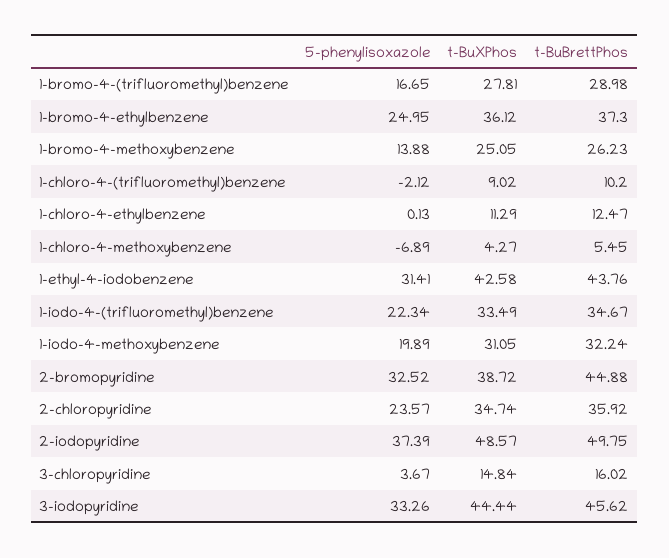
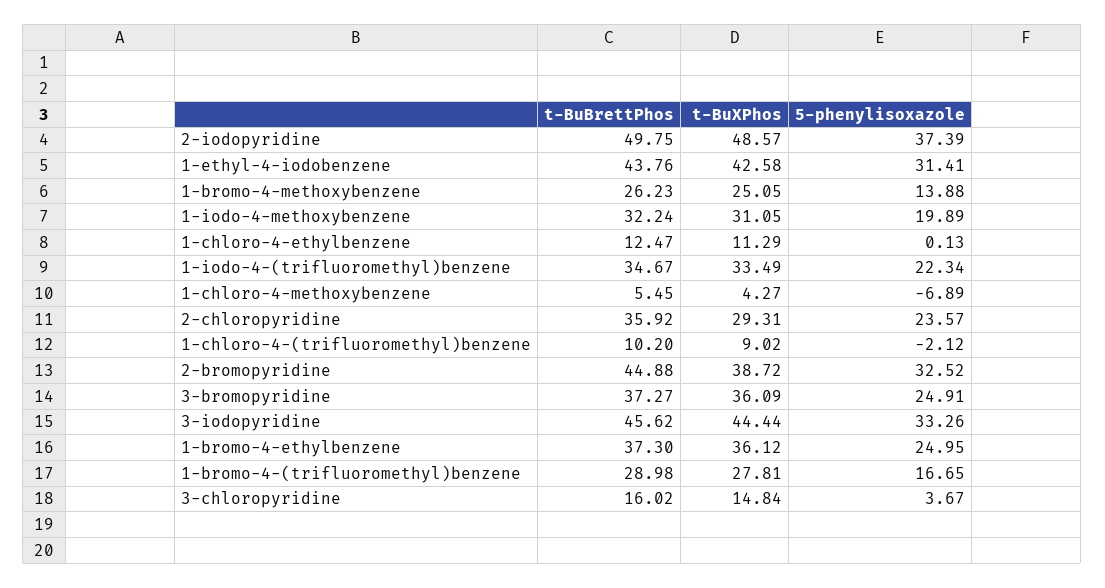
t-BuXPhos, 2-chloropyridine: 34.74 -> 29.31
t-BuBrettPhos, 3-bromopyridine: none -> 37.27
t-BuXPhos, 3-bromopyridine: none -> 36.09
5-phenylisoxazole, 3-bromopyridine: none -> 24.91

